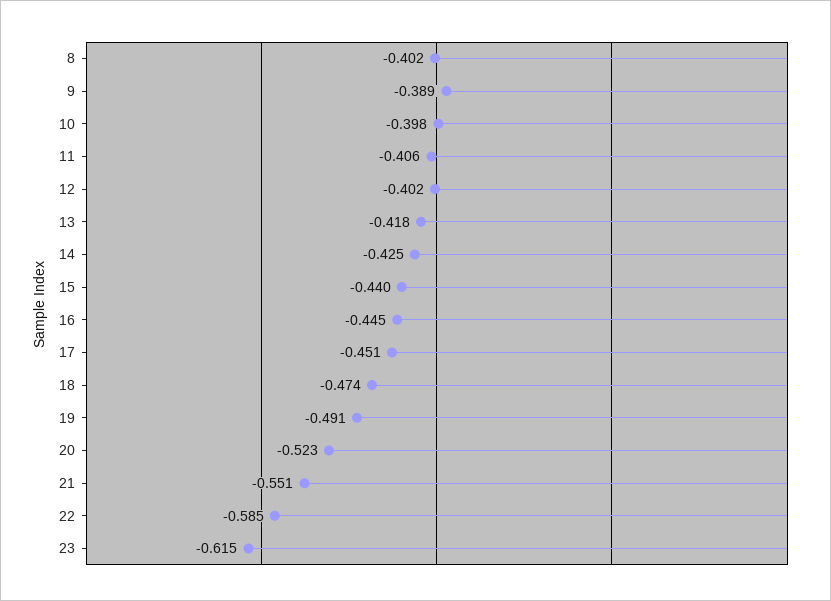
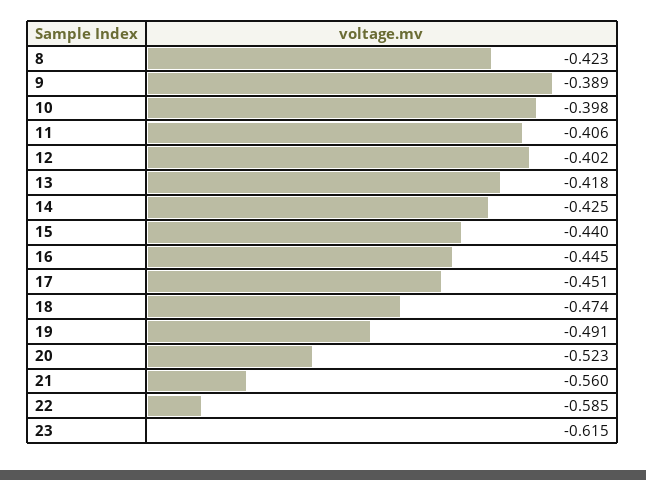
8: -0.402 -> -0.423
21: -0.551 -> -0.56

